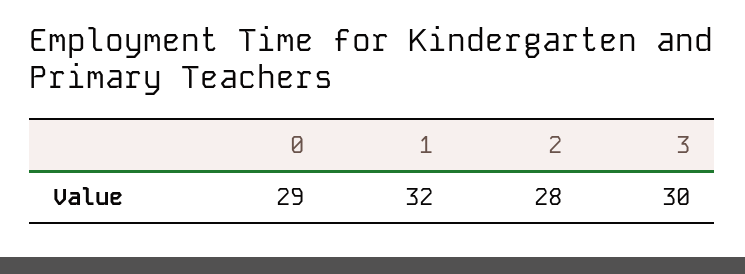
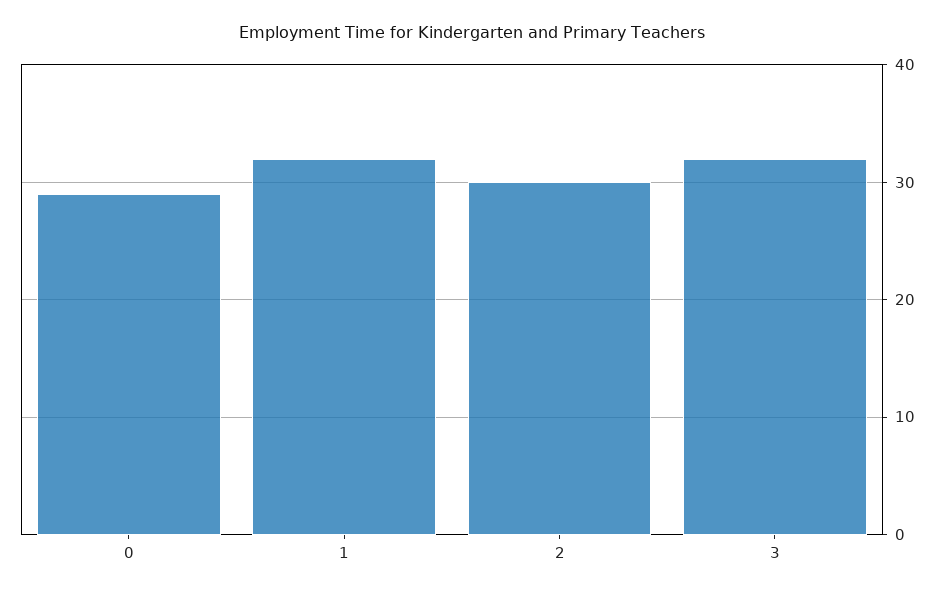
2: 28 -> 30
3: 30 -> 32

